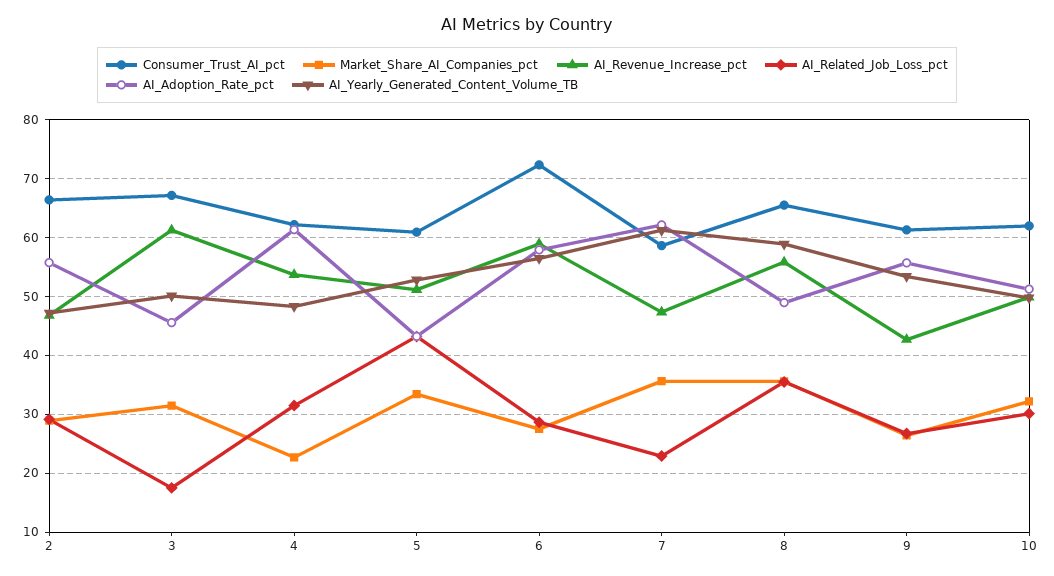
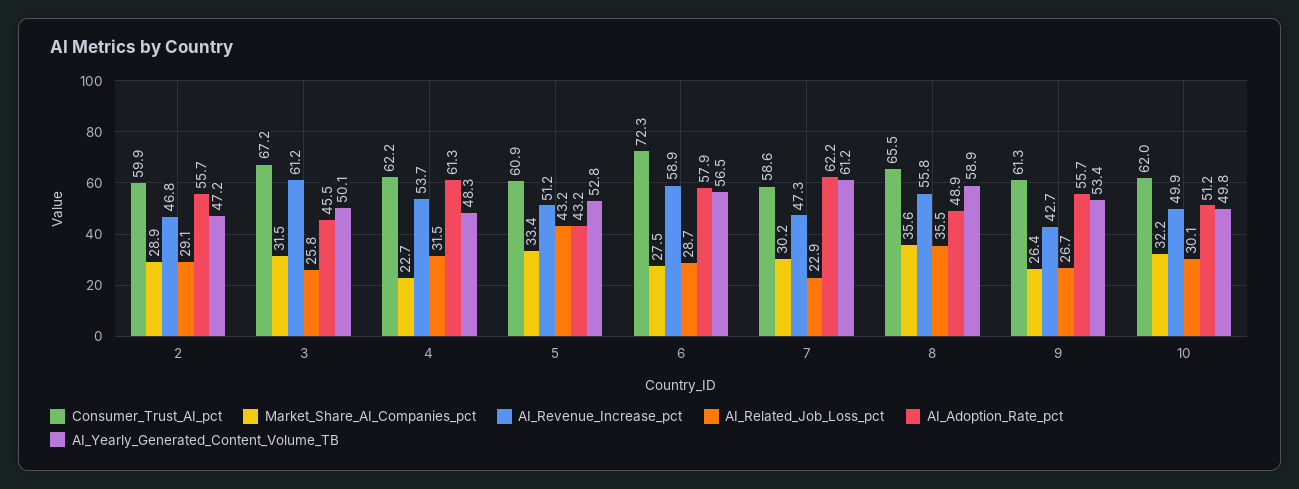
Consumer_Trust_AI_pct, 2: 66 -> 59.9
AI_Related_Job_Loss_pct, 3: 18 -> 25.8
Market_Share_AI_Companies_pct, 7: 36 -> 30.2

